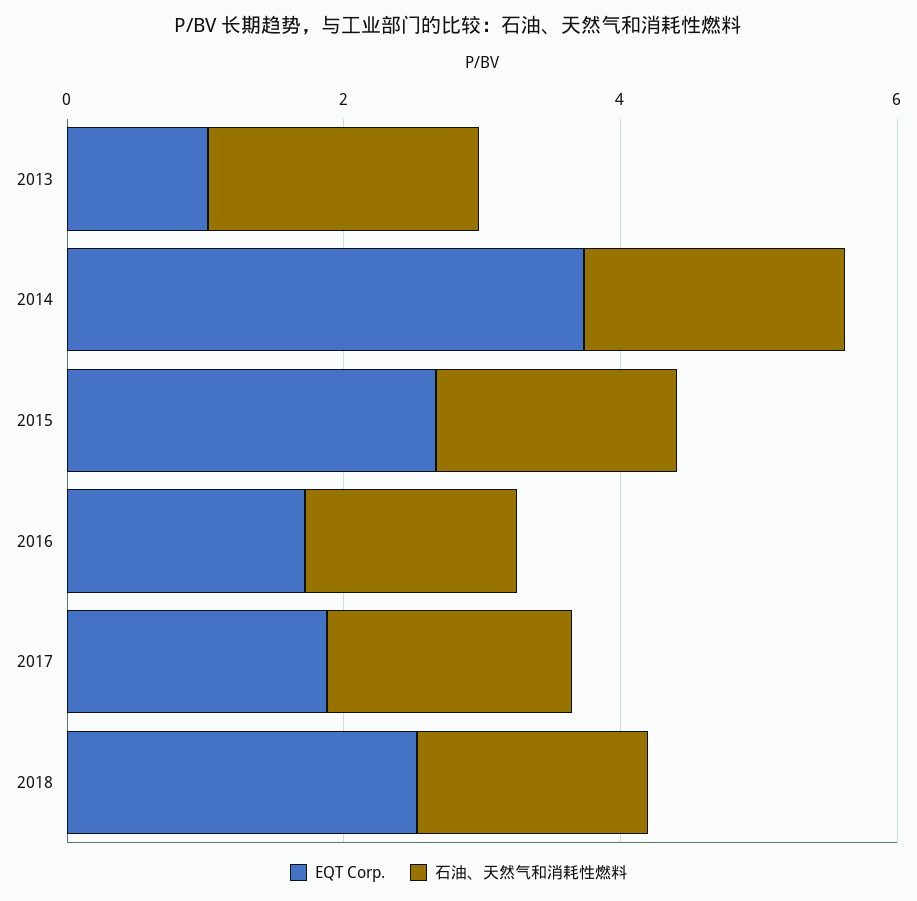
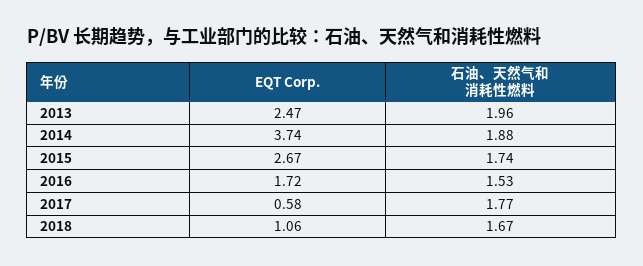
EQT Corp., 2013: 1 -> 2.47
EQT Corp., 2017: 2 -> 0.58
EQT Corp., 2018: 2.5 -> 1.06

